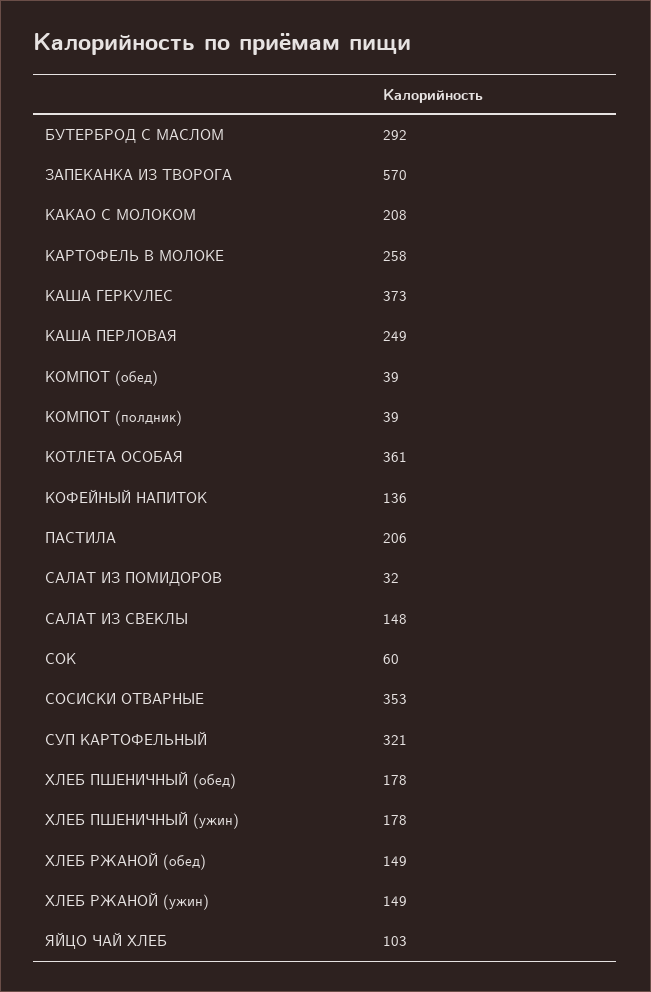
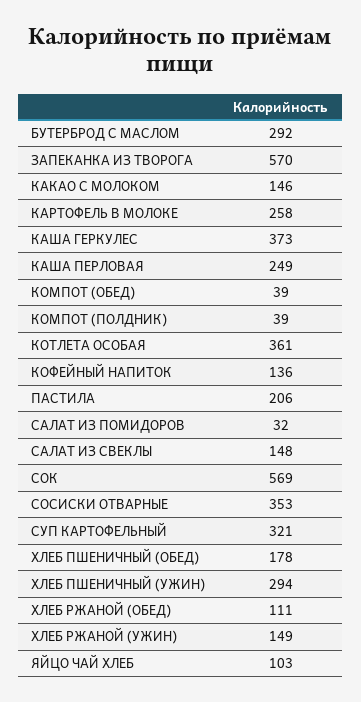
КАКАО С МОЛОКОМ: 208 -> 146
СОК: 60 -> 569
ХЛЕБ ПШЕНИЧНЫЙ (ужин): 178 -> 294
ХЛЕБ РЖАНОЙ (обед): 149 -> 111

